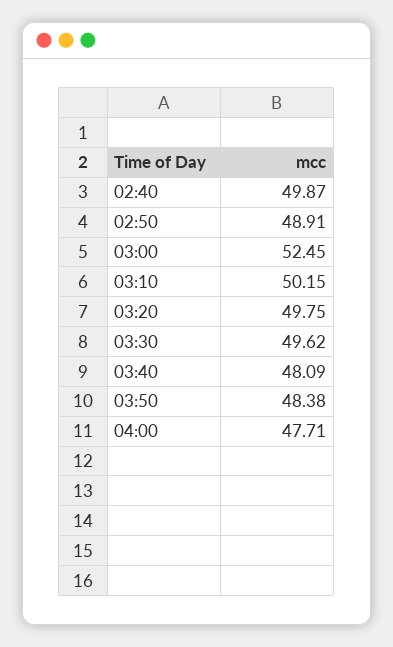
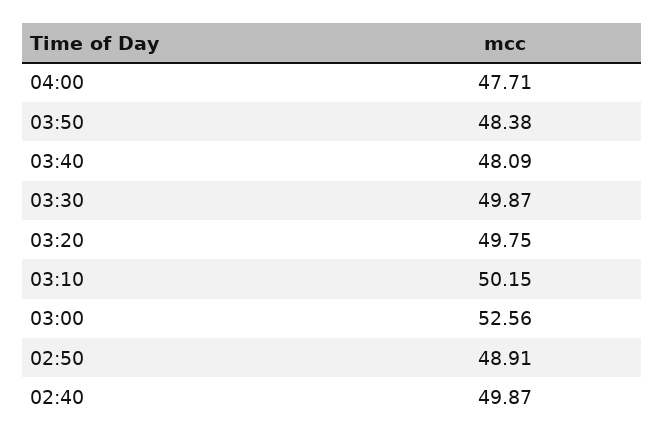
03:00: 52.45 -> 52.56
03:30: 49.62 -> 49.87

